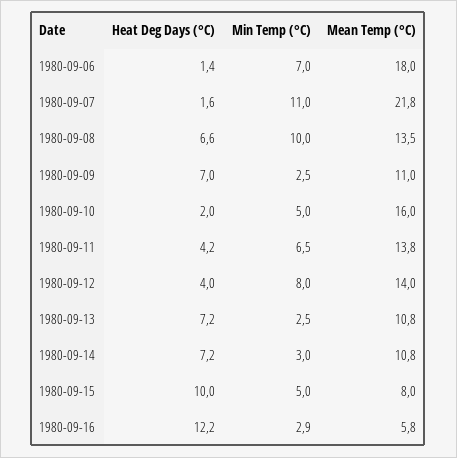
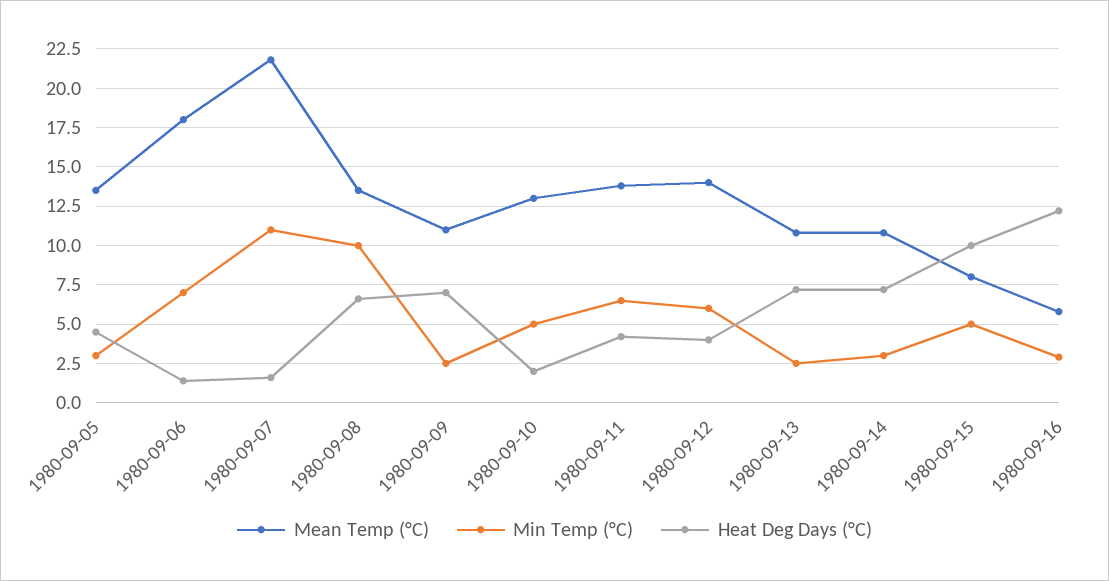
Mean Temp (°C), 1980-09-10: 16 -> 13
Min Temp (°C), 1980-09-12: 8 -> 6
Mean Temp (°C), 1980-09-05: none -> 13.5
Min Temp (°C), 1980-09-05: none -> 3
Heat Deg Days (°C), 1980-09-05: none -> 4.5

